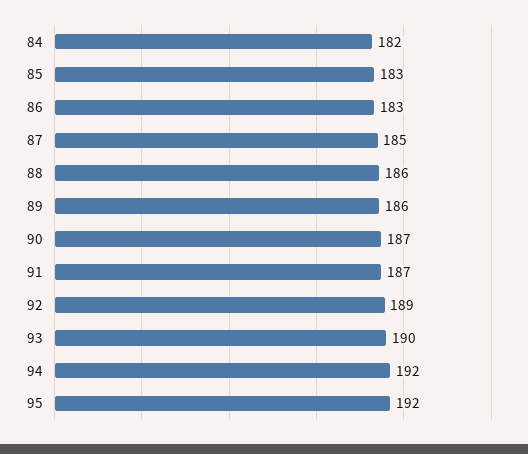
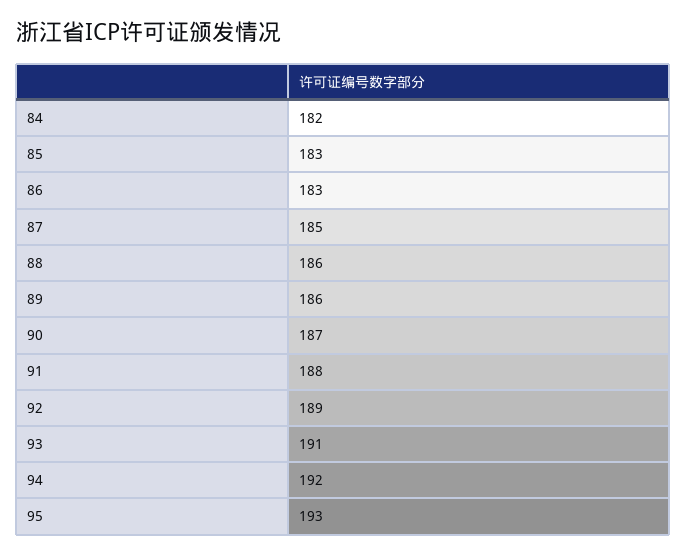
91: 187 -> 188
93: 190 -> 191
95: 192 -> 193

